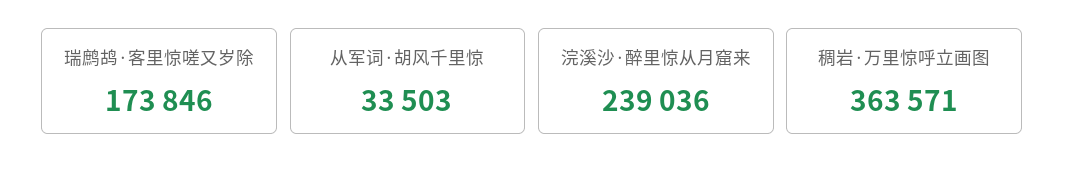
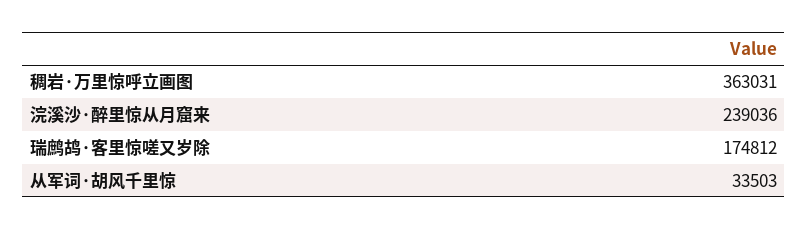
瑞鹧鸪·客里惊嗟又岁除: 173846 -> 174812
稠岩·万里惊呼立画图: 363571 -> 363031

